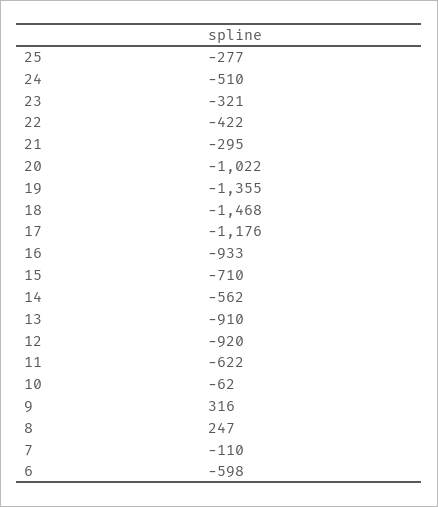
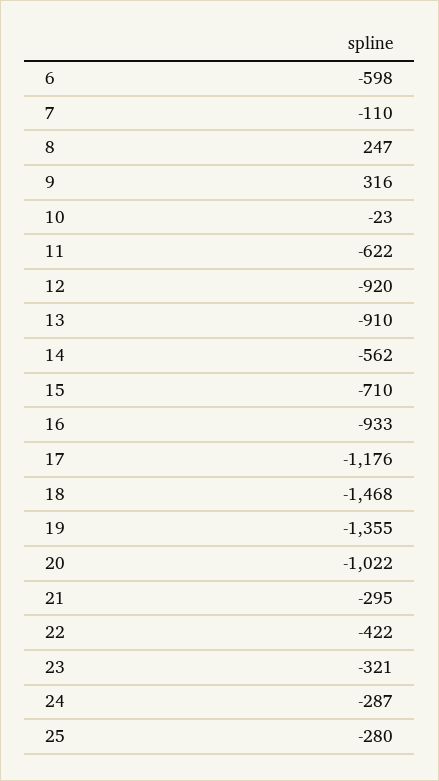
25: -277 -> -280
24: -510 -> -287
10: -62 -> -23

